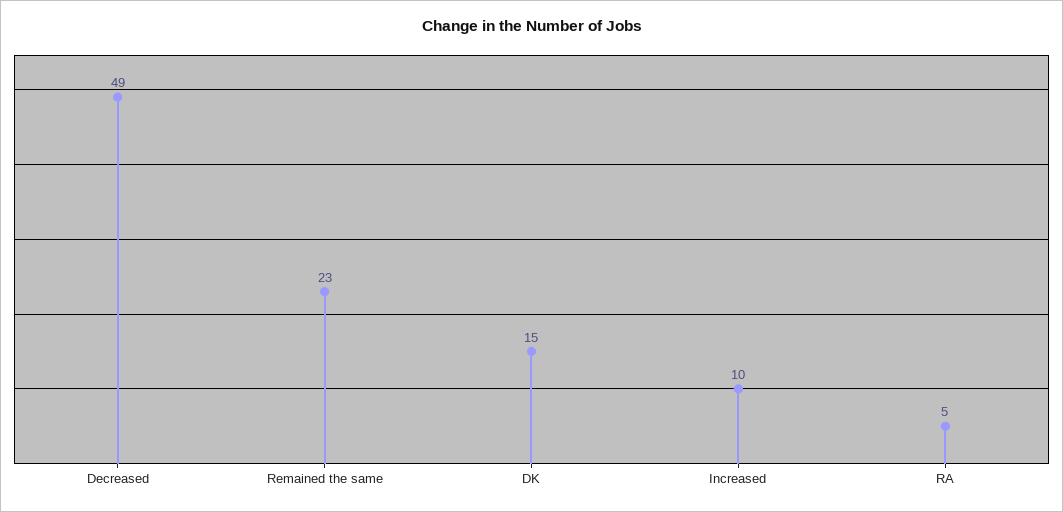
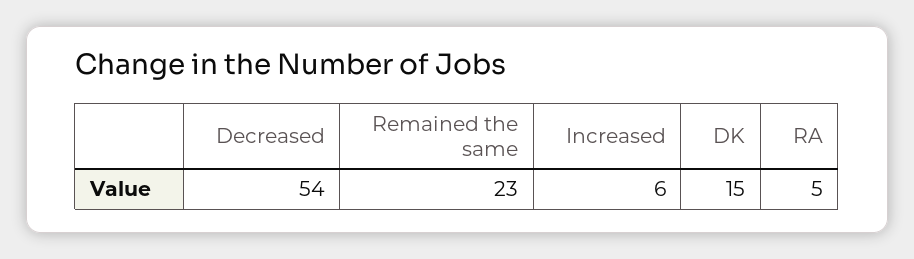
Decreased: 49 -> 54
Increased: 10 -> 6

